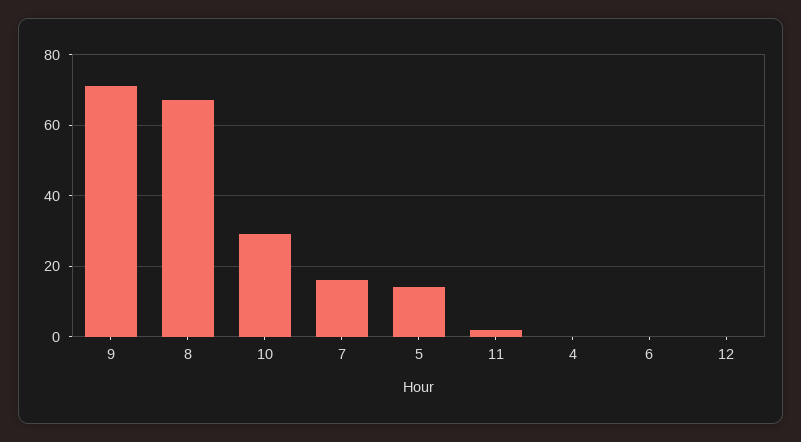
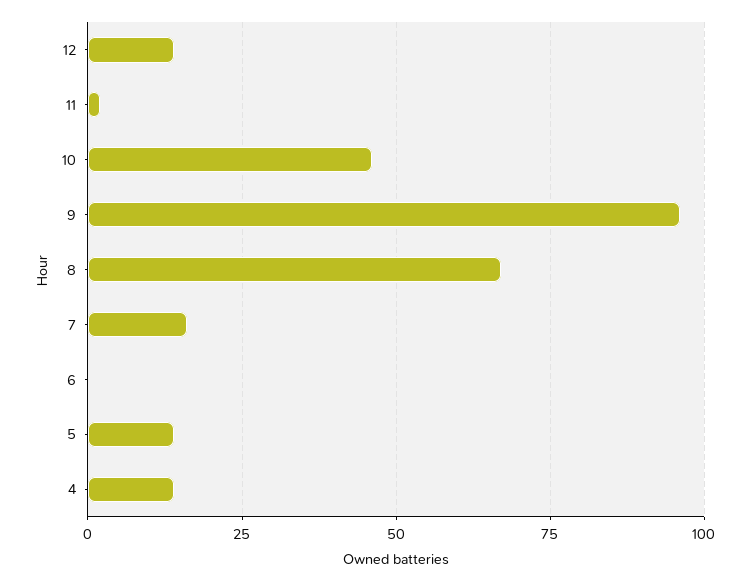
9: 70 -> 95
10: 30 -> 45
4: 0 -> 15
12: 0 -> 15

